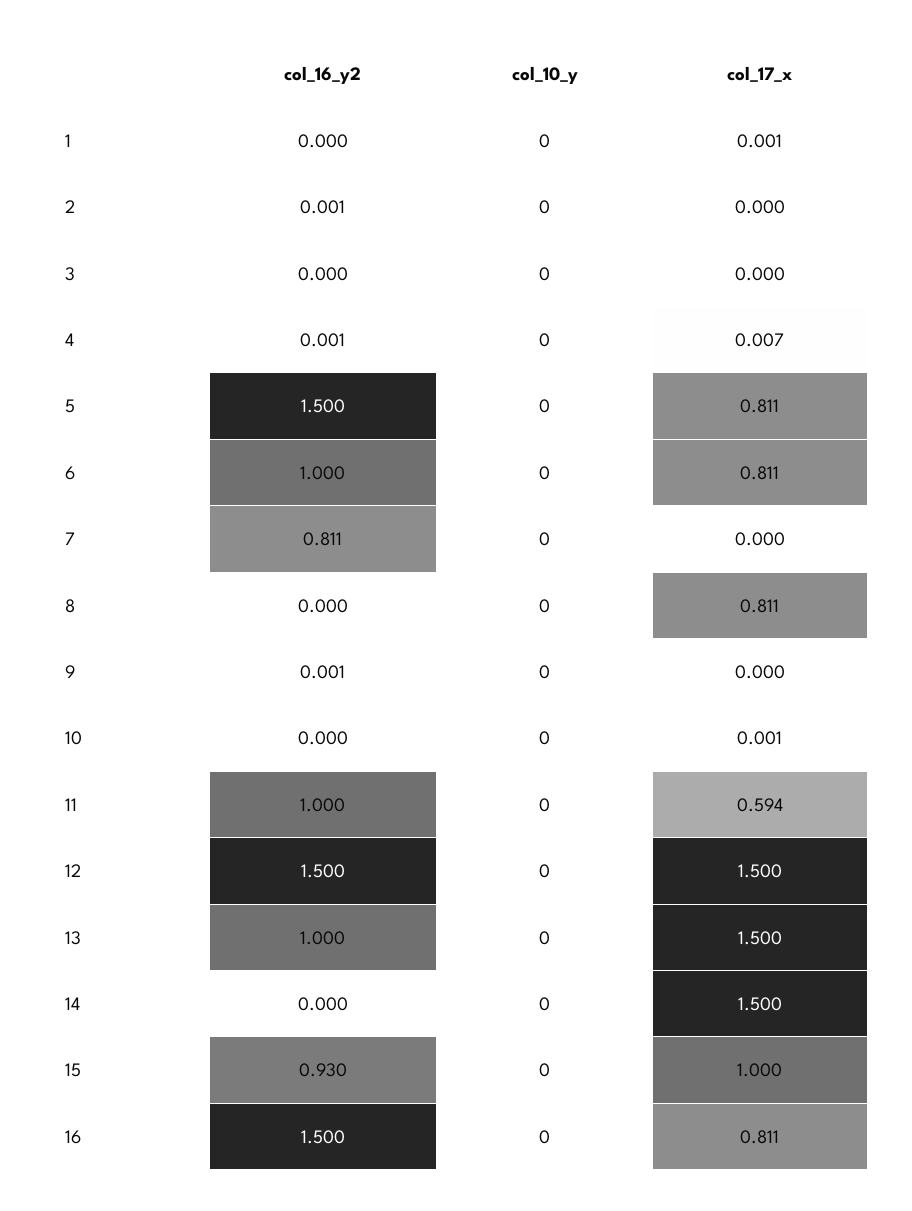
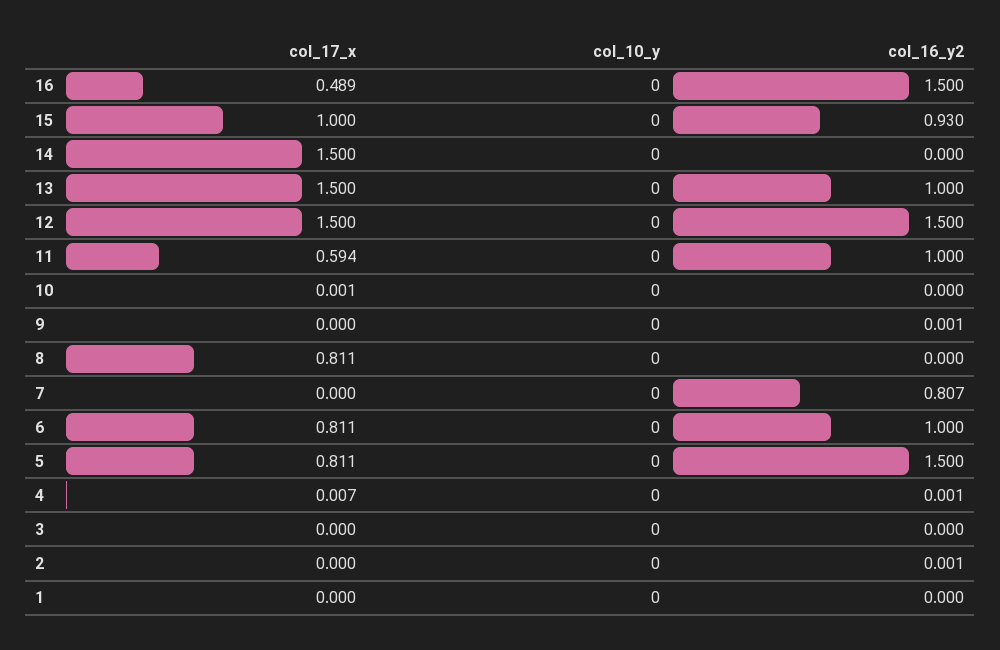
col_17_x, 1: 0.001 -> 0
col_16_y2, 7: 0.811 -> 0.807
col_17_x, 16: 0.811 -> 0.489

